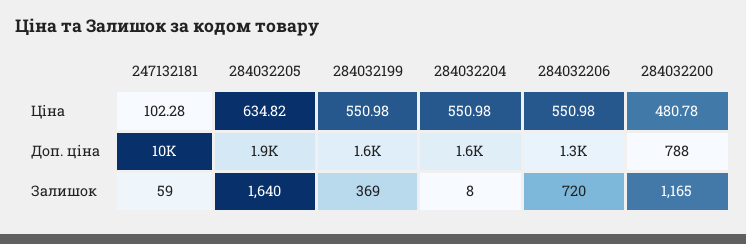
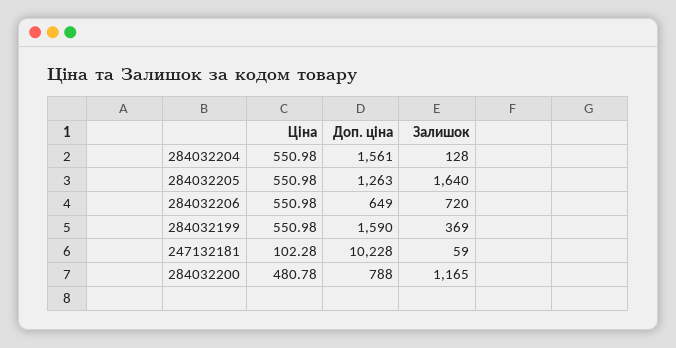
284032205, Ціна: 634.82 -> 550.98
284032205, Доп. ціна: 1900 -> 1263
284032206, Доп. ціна: 1300 -> 649
284032204, Залишок: 8 -> 128

